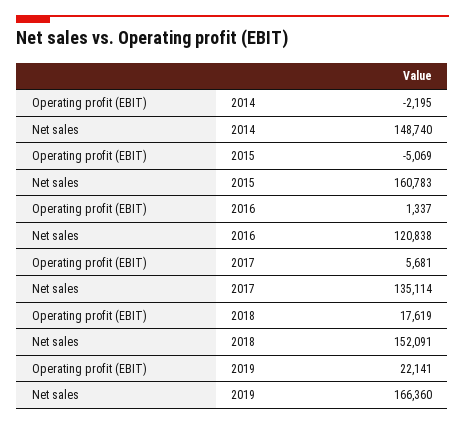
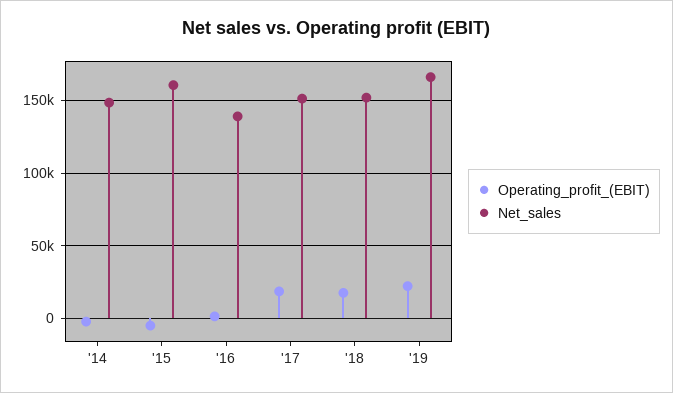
Net sales, 2016: 120838 -> 140000
Operating profit (EBIT), 2017: 5681 -> 20000
Net sales, 2017: 135114 -> 150000

